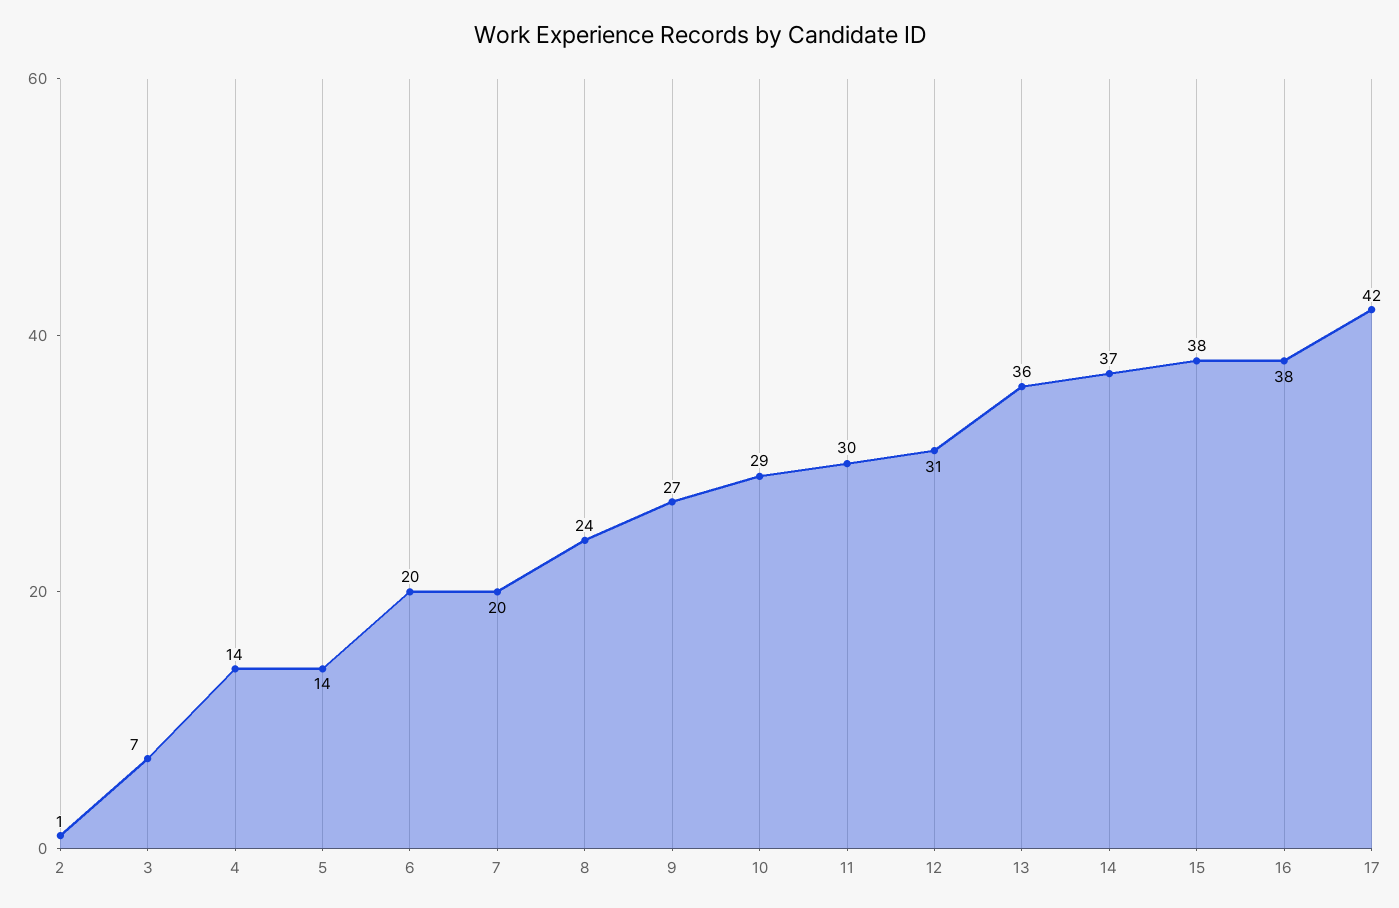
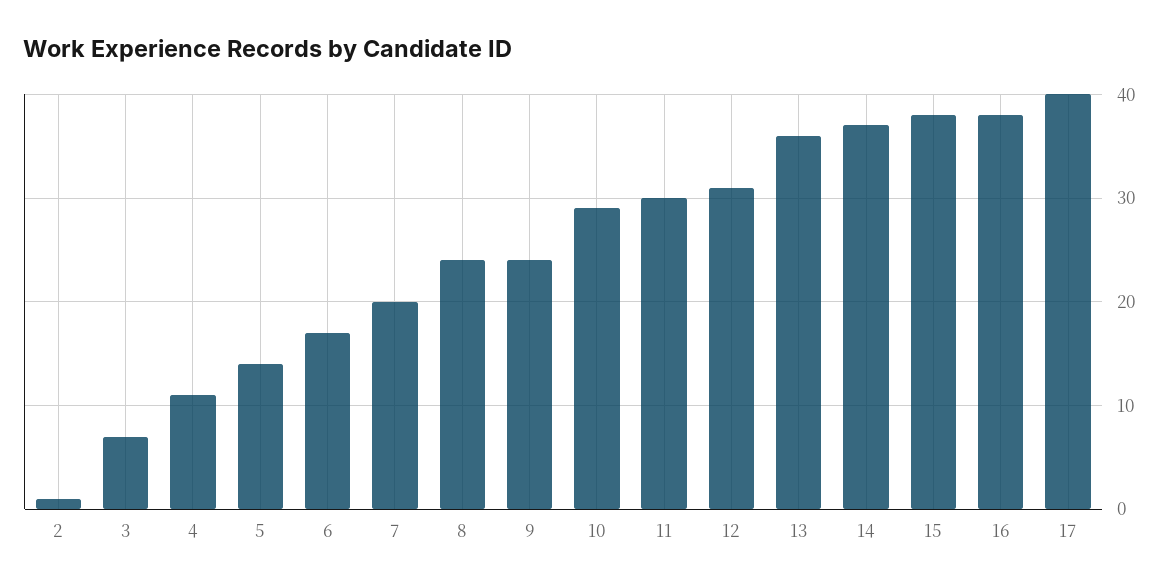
4: 14 -> 11
6: 20 -> 17
9: 27 -> 24
17: 42 -> 40

